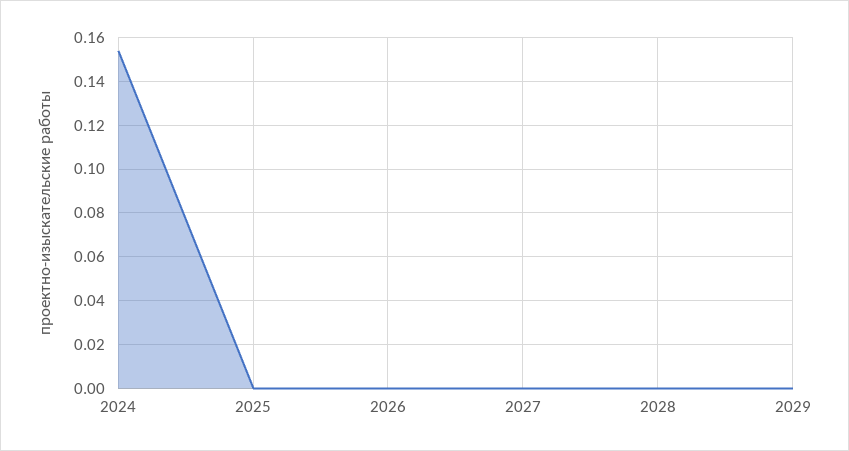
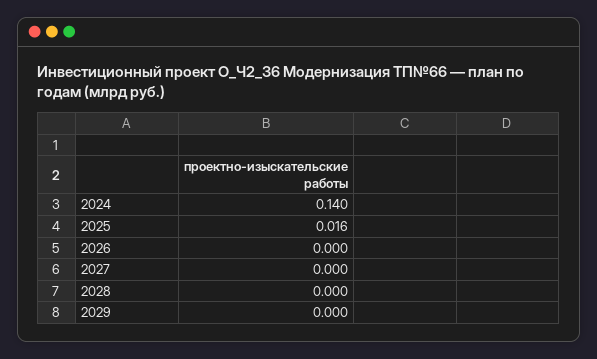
2024: 0.155 -> 0.14
2025: 0 -> 0.016

